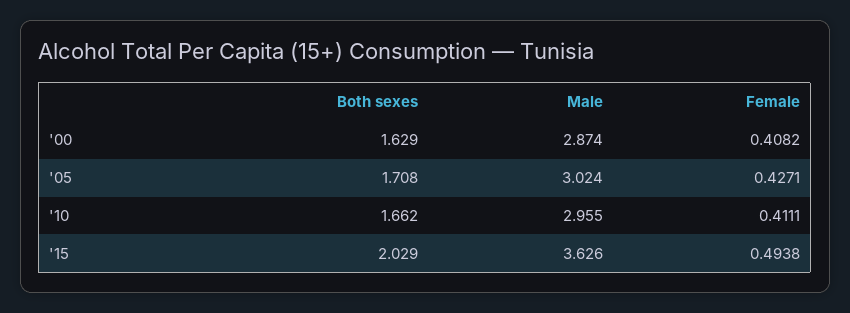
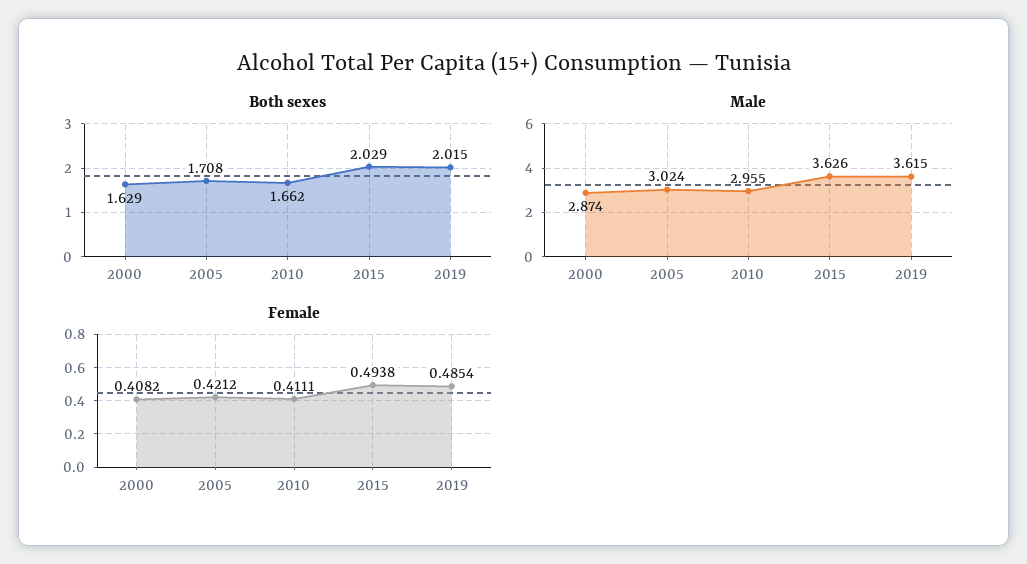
Female, '05: 0.4271 -> 0.4212
Both sexes, 2019: none -> 2.015
Male, 2019: none -> 3.615
Female, 2019: none -> 0.4854

